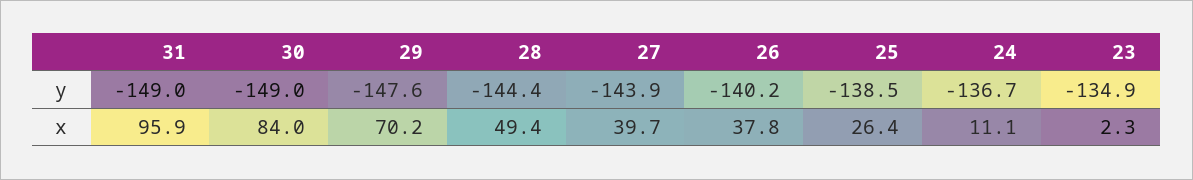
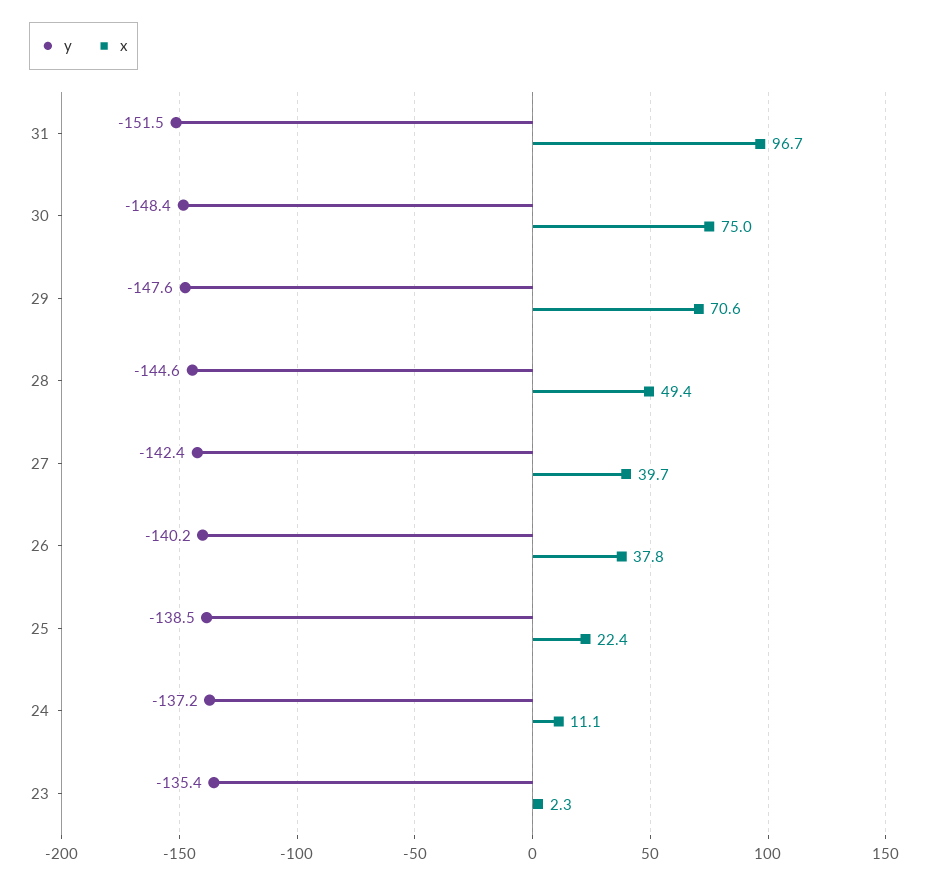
y, 31: -149 -> -151.5
y, 30: -149 -> -148.4
y, 28: -144.4 -> -144.6
y, 27: -143.9 -> -142.4
y, 24: -136.7 -> -137.2
y, 23: -134.9 -> -135.4
x, 31: 95.9 -> 96.7
x, 30: 84 -> 75
x, 29: 70.2 -> 70.6
x, 25: 26.4 -> 22.4

